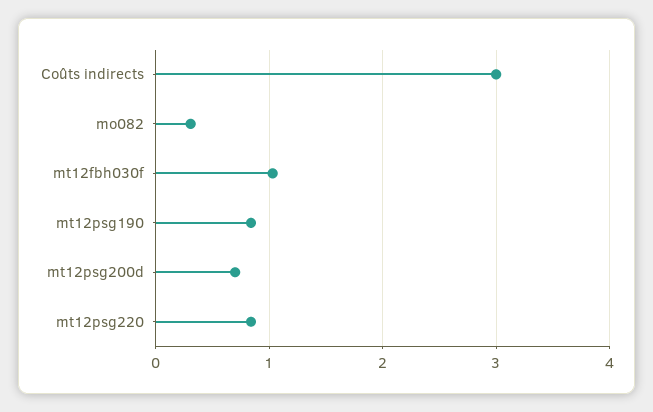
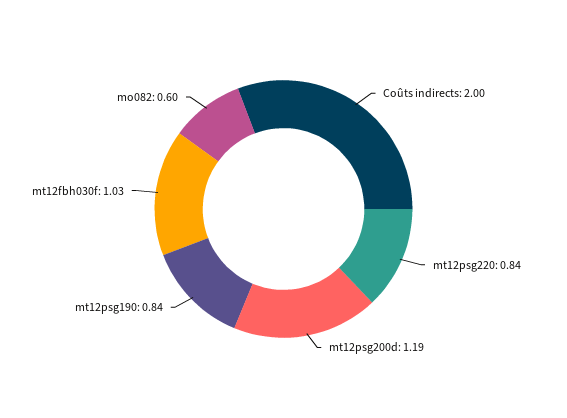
Coûts indirects: 3 -> 2
mo082: 0.3 -> 0.6
mt12psg200d: 0.7 -> 1.19

